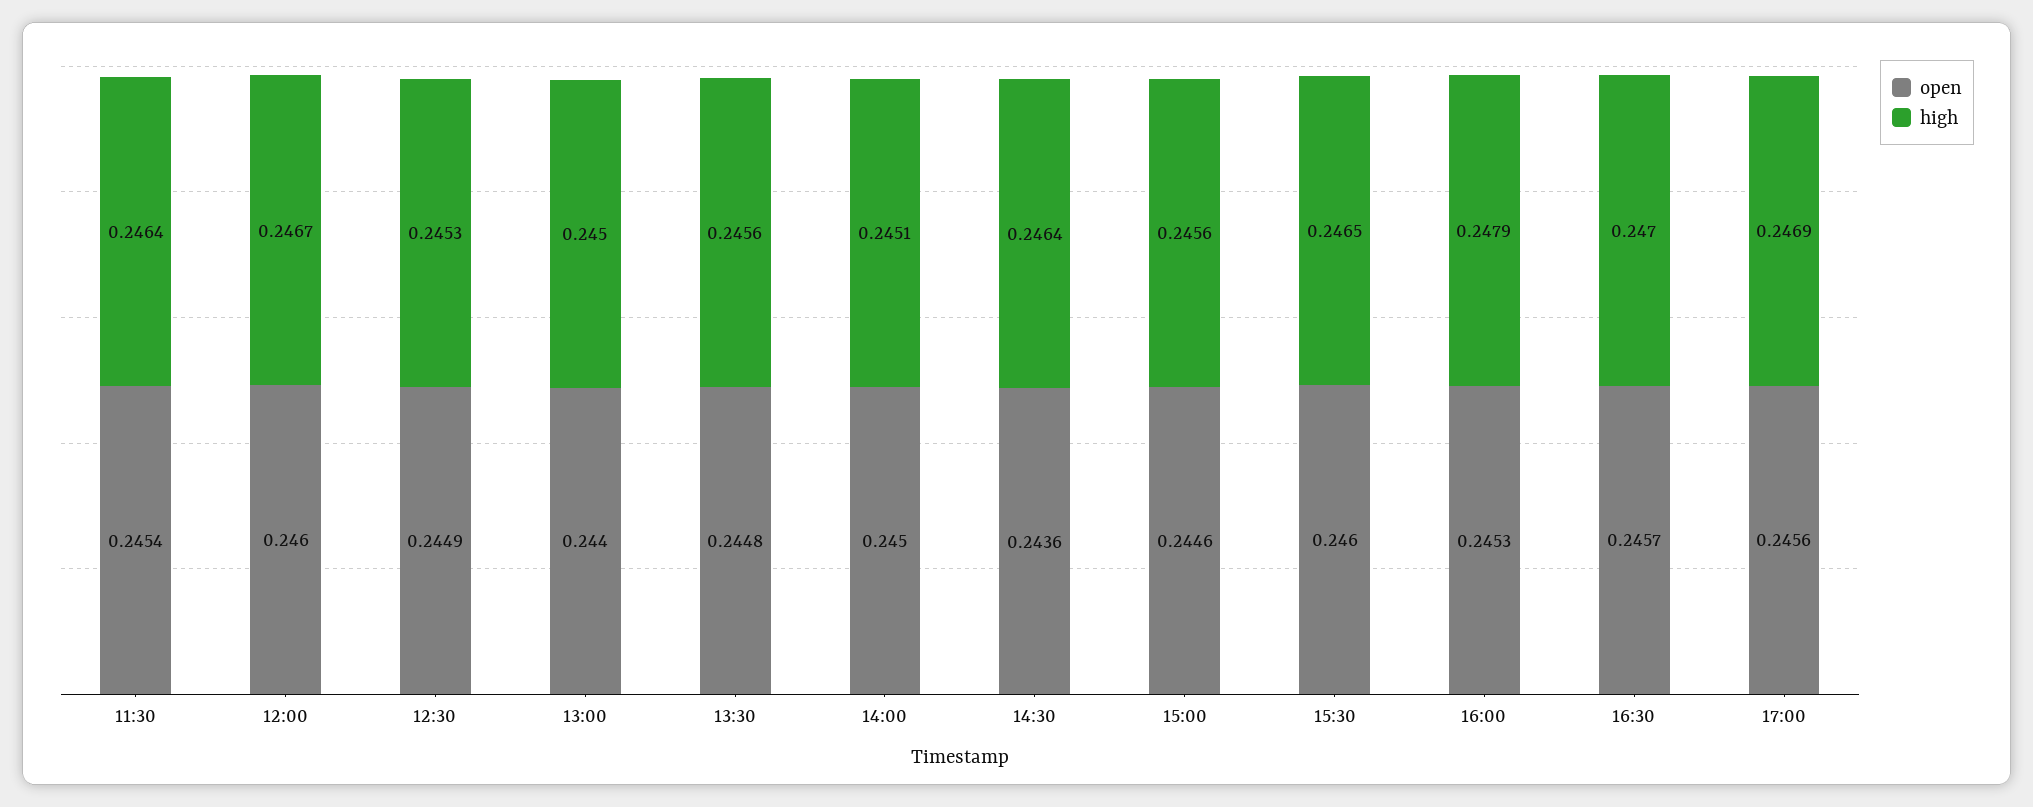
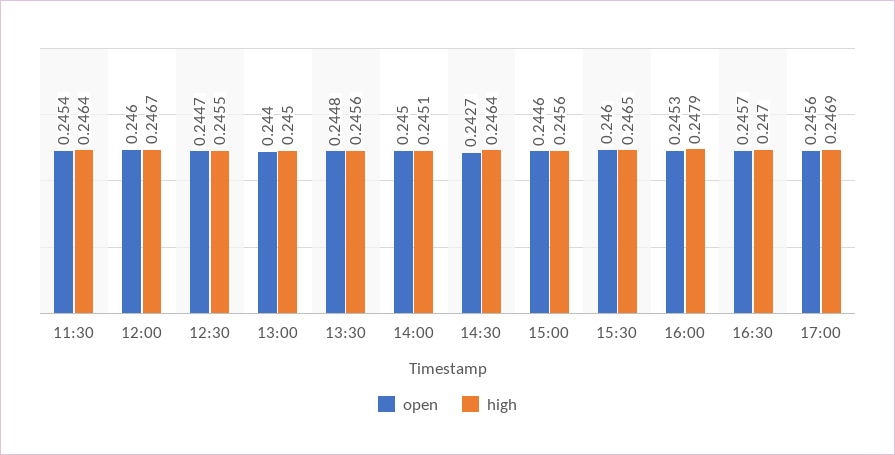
open, 12:30: 0.2449 -> 0.2447
high, 12:30: 0.2453 -> 0.2455
open, 14:30: 0.2436 -> 0.2427

